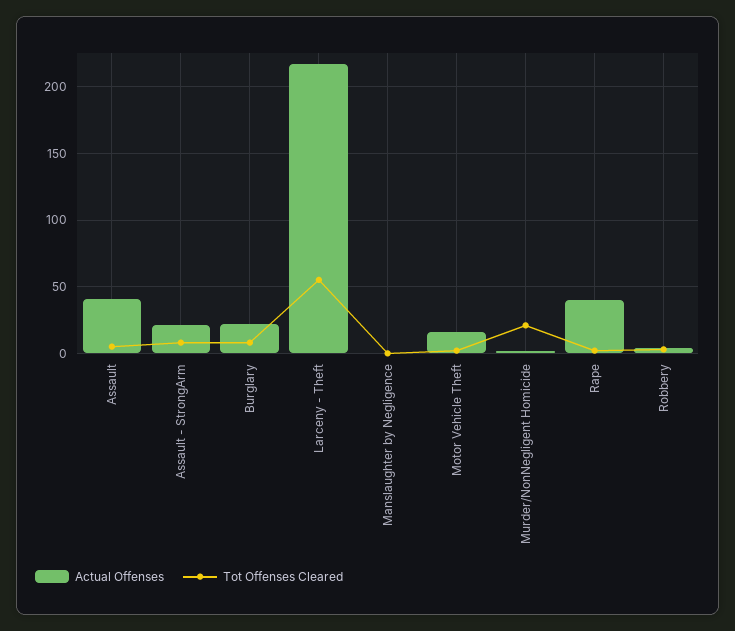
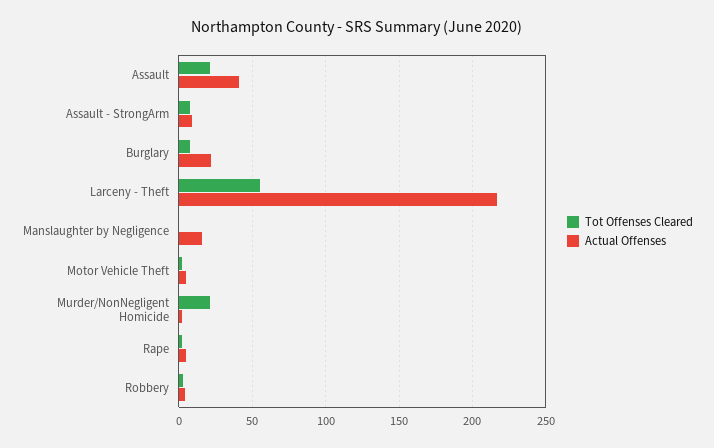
Tot Offenses Cleared, Assault: 5 -> 20
Actual Offenses, Assault - StrongArm: 20 -> 10
Actual Offenses, Manslaughter by Negligence: 0 -> 15
Actual Offenses, Motor Vehicle Theft: 15 -> 5
Actual Offenses, Rape: 40 -> 5

